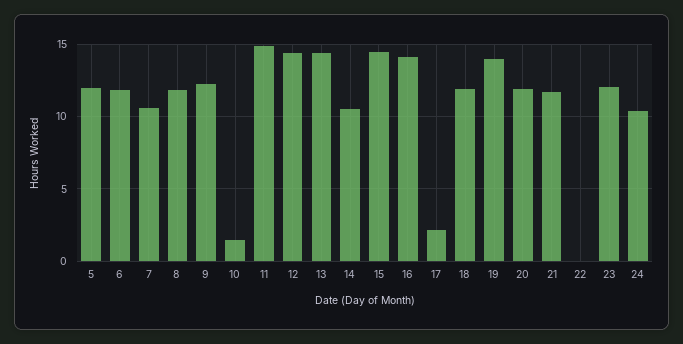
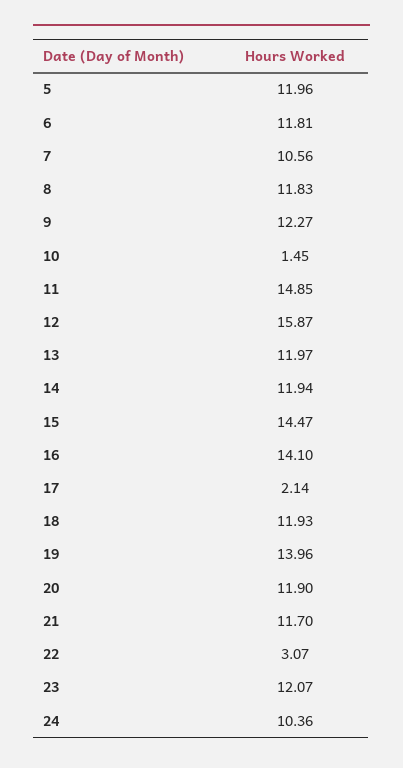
12: 14.5 -> 15.87
13: 14.5 -> 11.97
14: 10.5 -> 11.94
22: 0 -> 3.07

